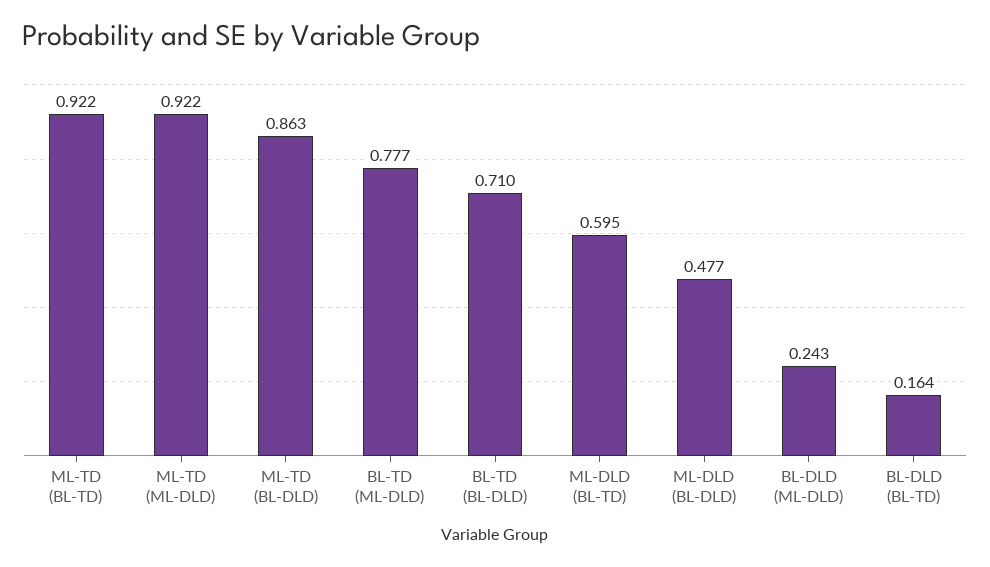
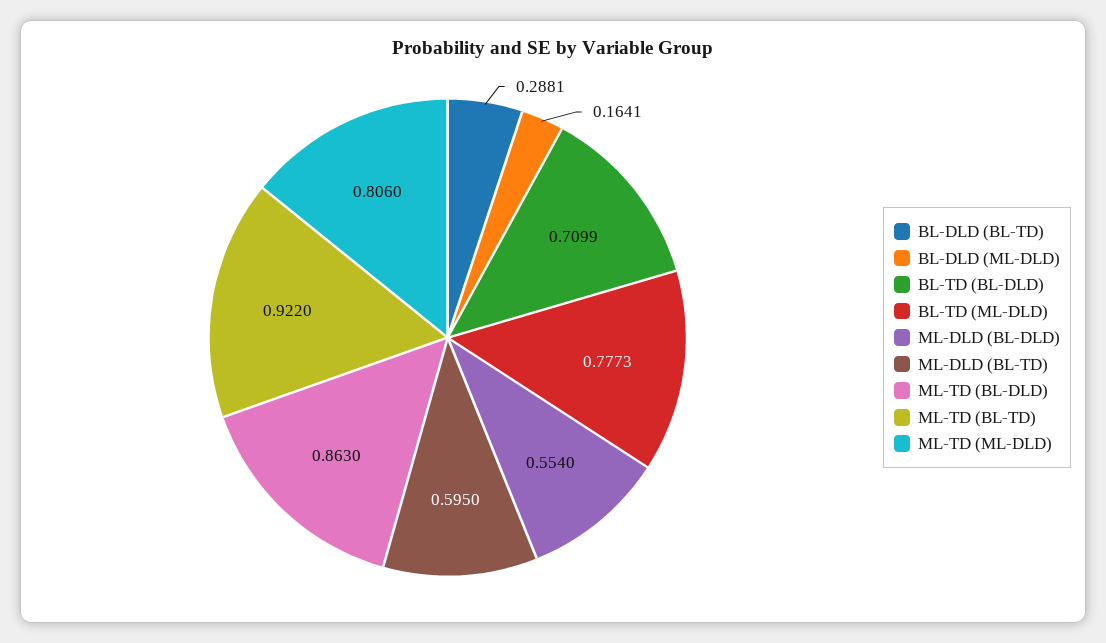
ML-TD (ML-DLD): 0.922 -> 0.806
ML-DLD (BL-DLD): 0.477 -> 0.554
BL-DLD (ML-DLD): 0.243 -> 0.1641
BL-DLD (BL-TD): 0.164 -> 0.2881

